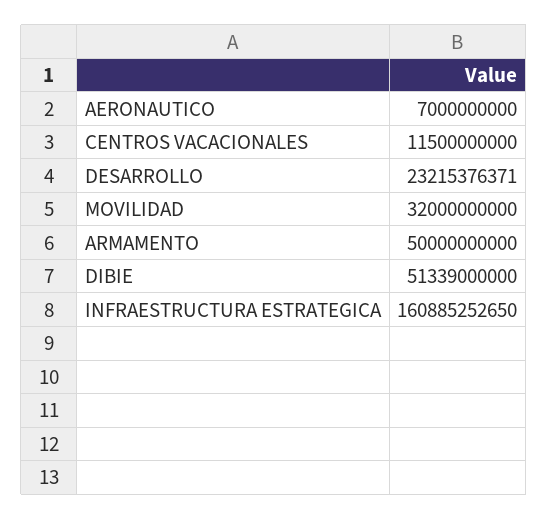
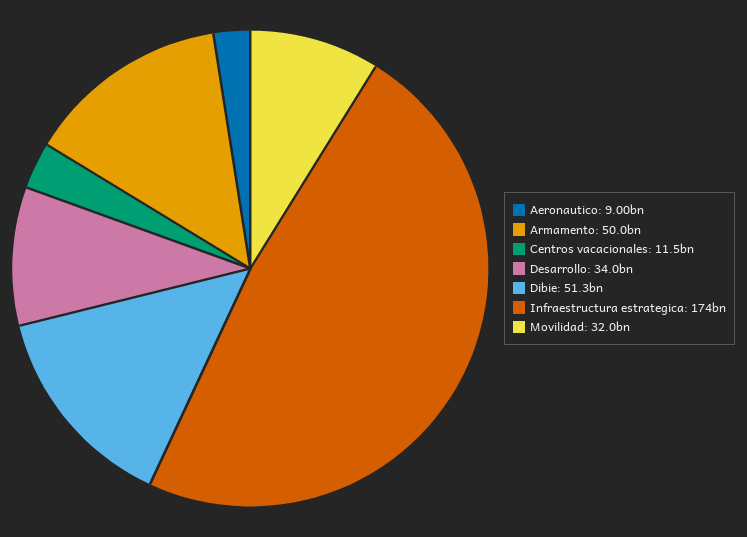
AERONAUTICO: 7000000000 -> 9000000000
DESARROLLO: 23215376371 -> 34000000000
INFRAESTRUCTURA ESTRATEGICA: 160885252650 -> 174000000000

